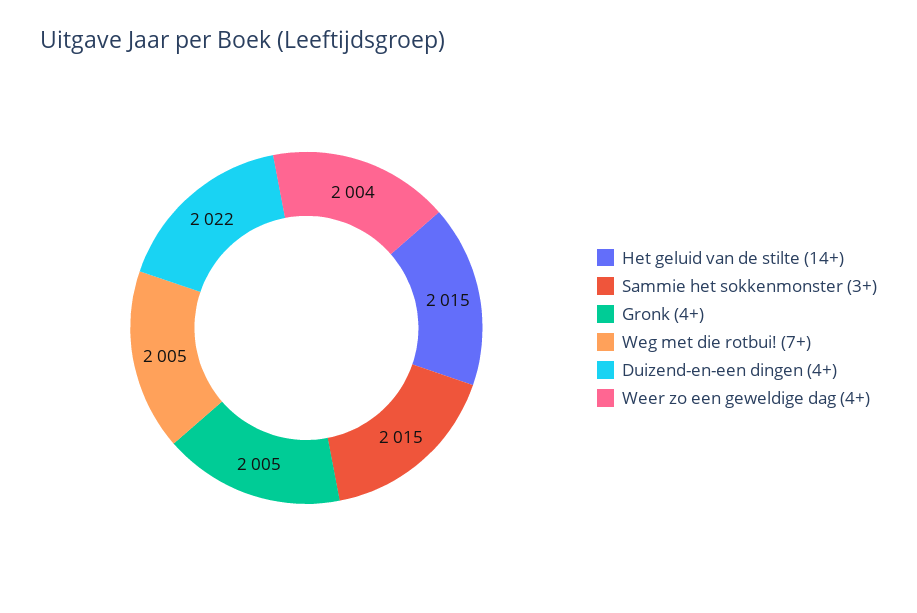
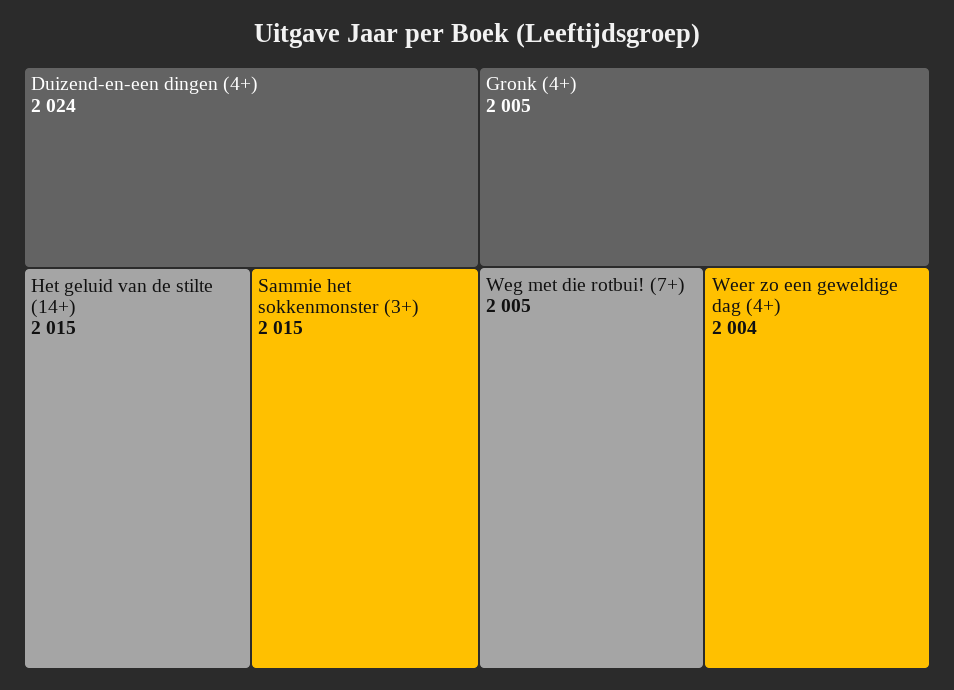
Duizend-en-een dingen (4+): 2022 -> 2024

